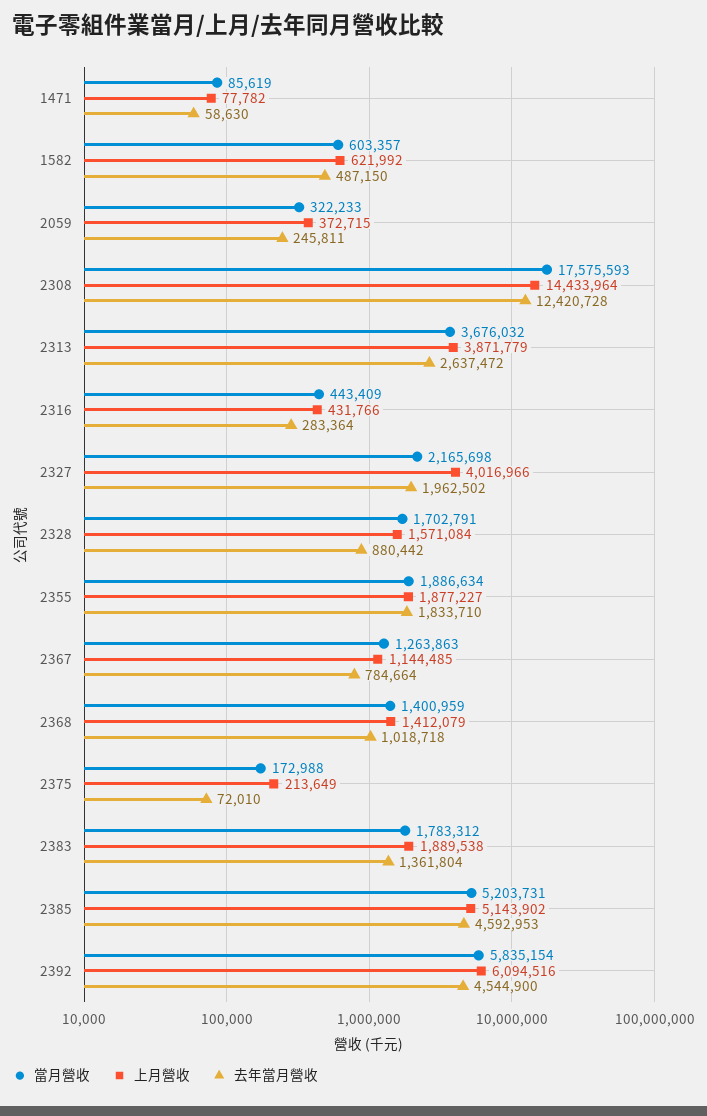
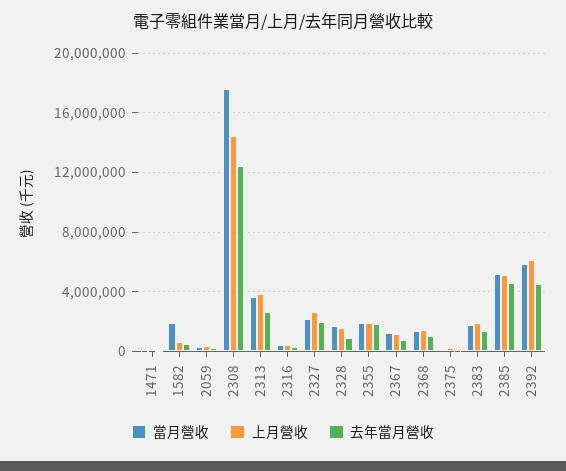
當月營收, 1582: 603357 -> 2000000
上月營收, 2327: 4016966 -> 2500000

